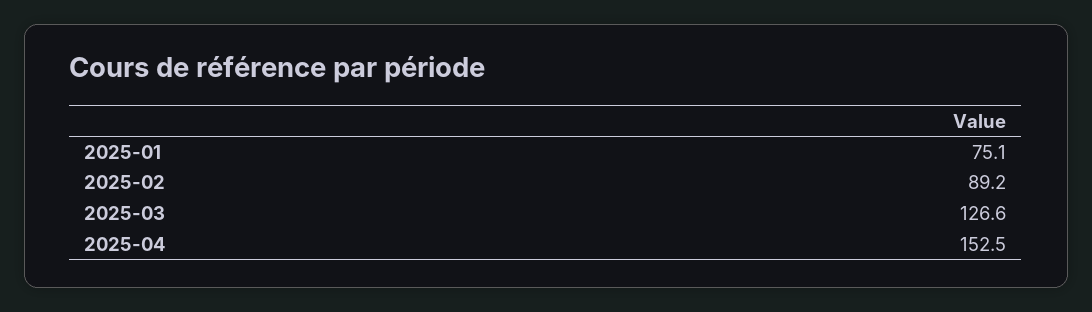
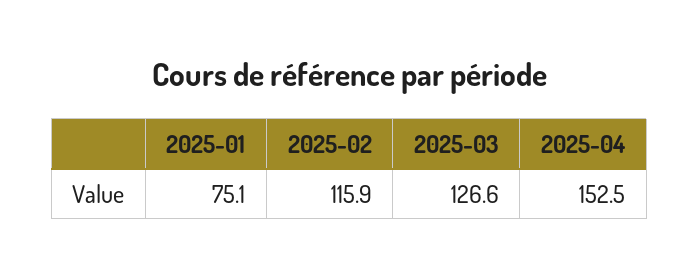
2025-02: 89.2 -> 115.9

